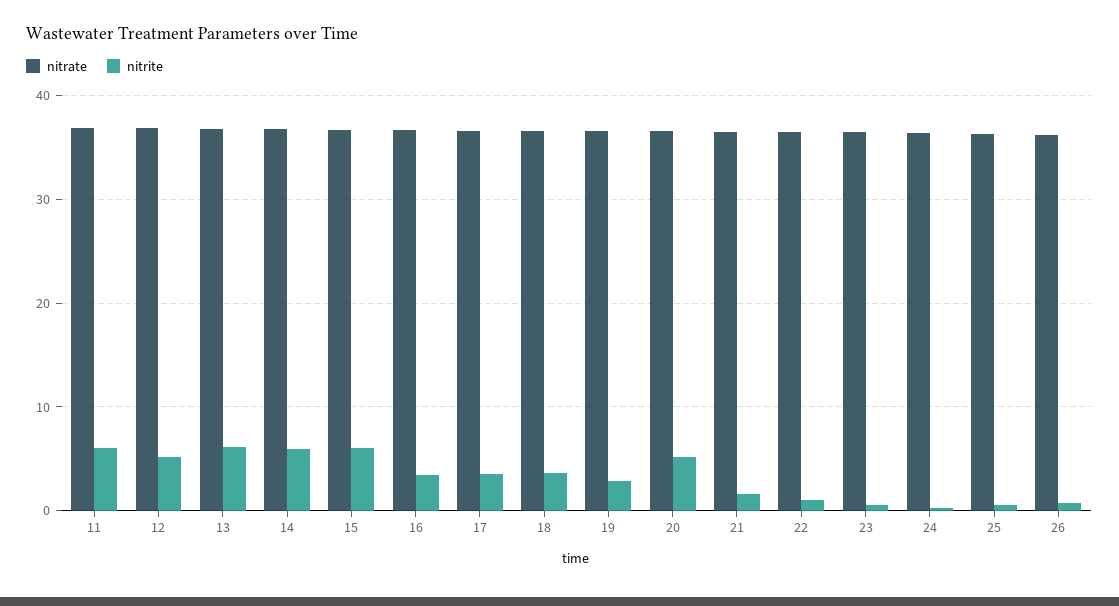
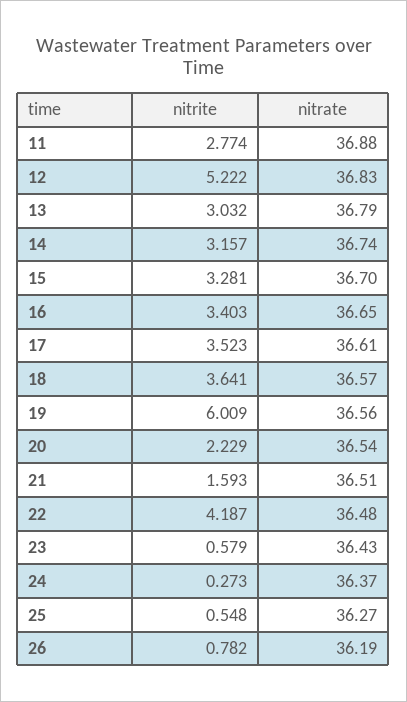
nitrite, 11: 6 -> 2.774
nitrite, 13: 6 -> 3.032
nitrite, 14: 6 -> 3.157
nitrite, 15: 6 -> 3.281
nitrite, 19: 3 -> 6.009
nitrite, 20: 5 -> 2.229
nitrite, 22: 1 -> 4.187

